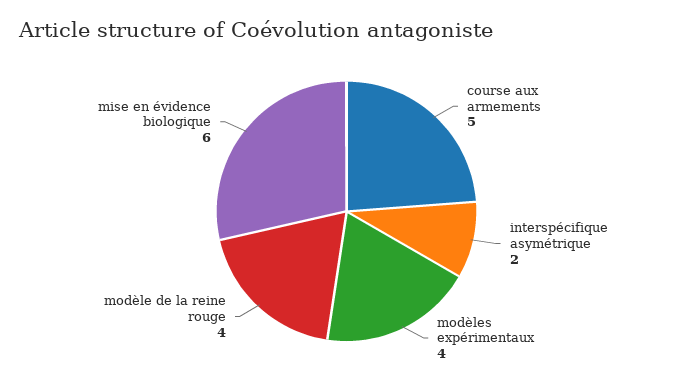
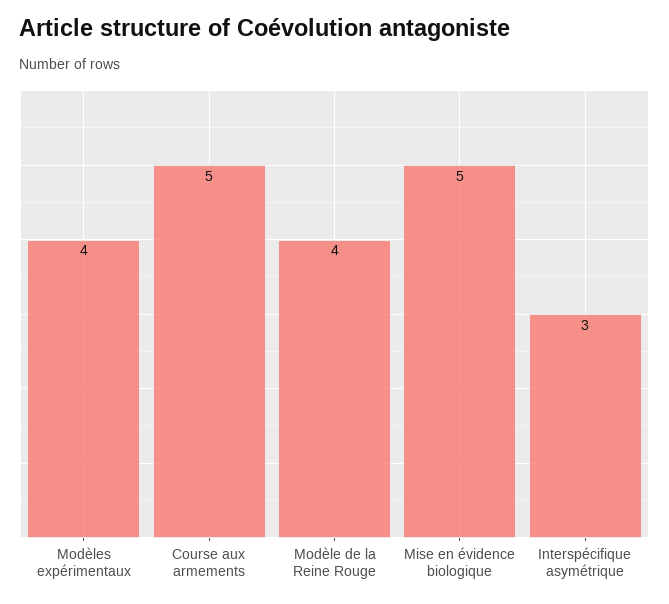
interspécifique asymétrique: 2 -> 3
mise en évidence biologique: 6 -> 5

